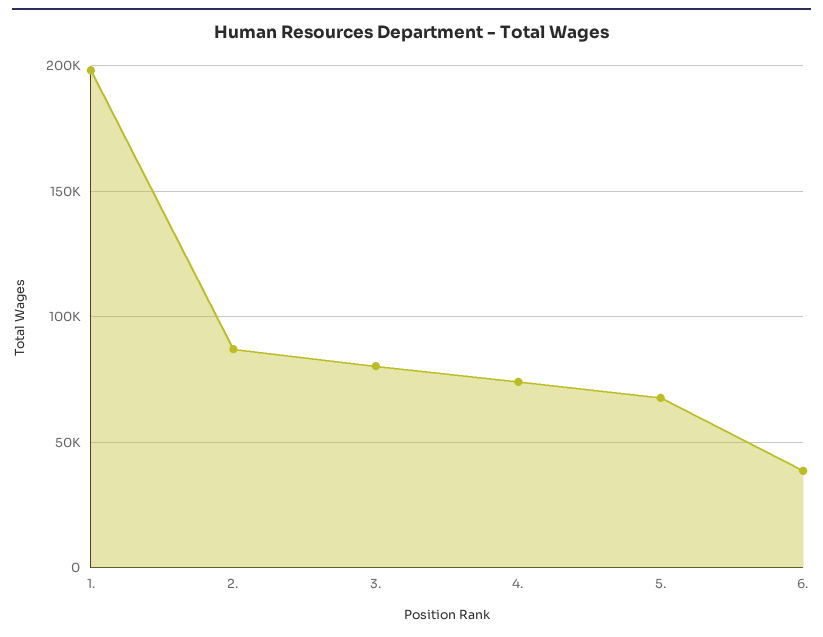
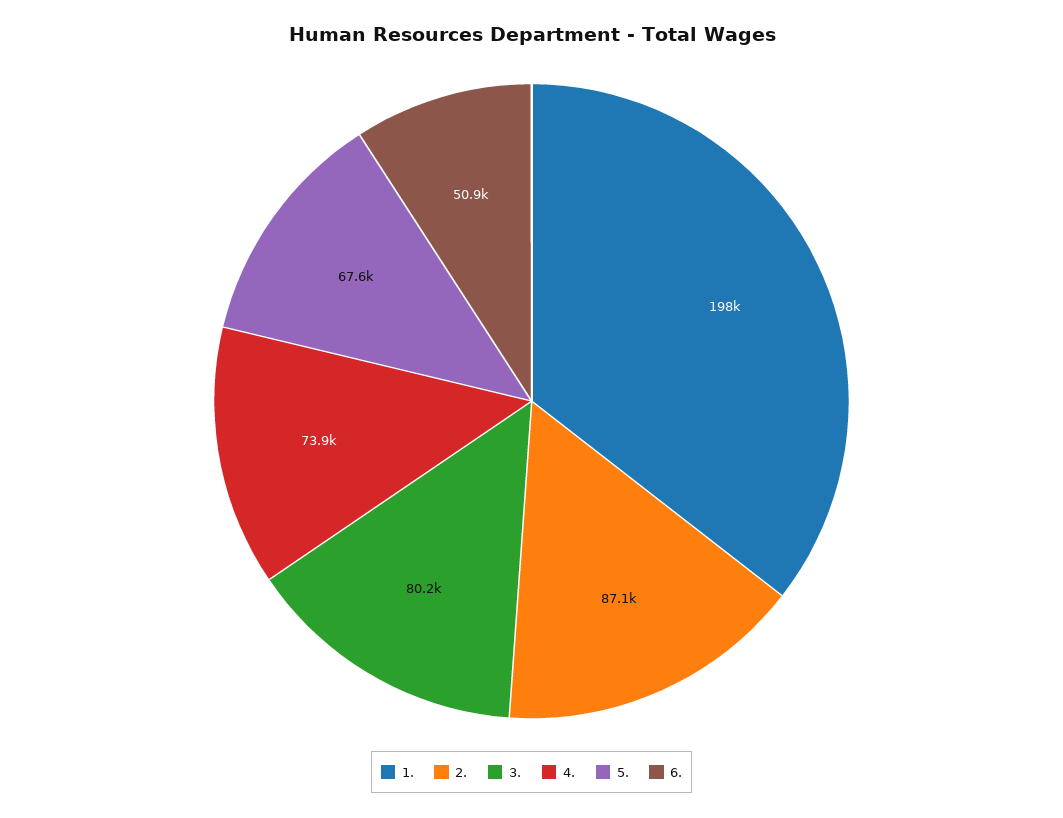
6.: 40000 -> 50900

